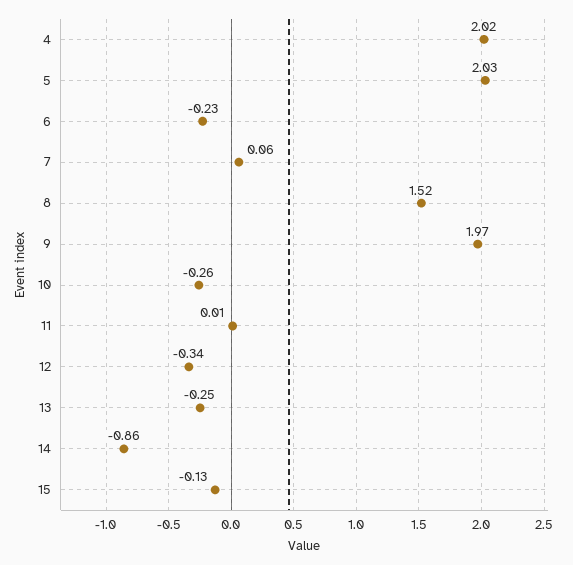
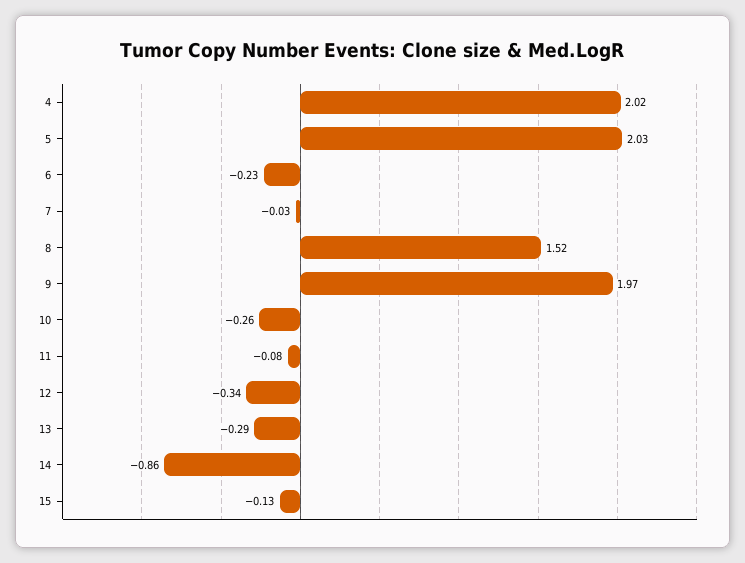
7: 0.06 -> -0.03
11: 0.01 -> -0.08
13: -0.25 -> -0.29

